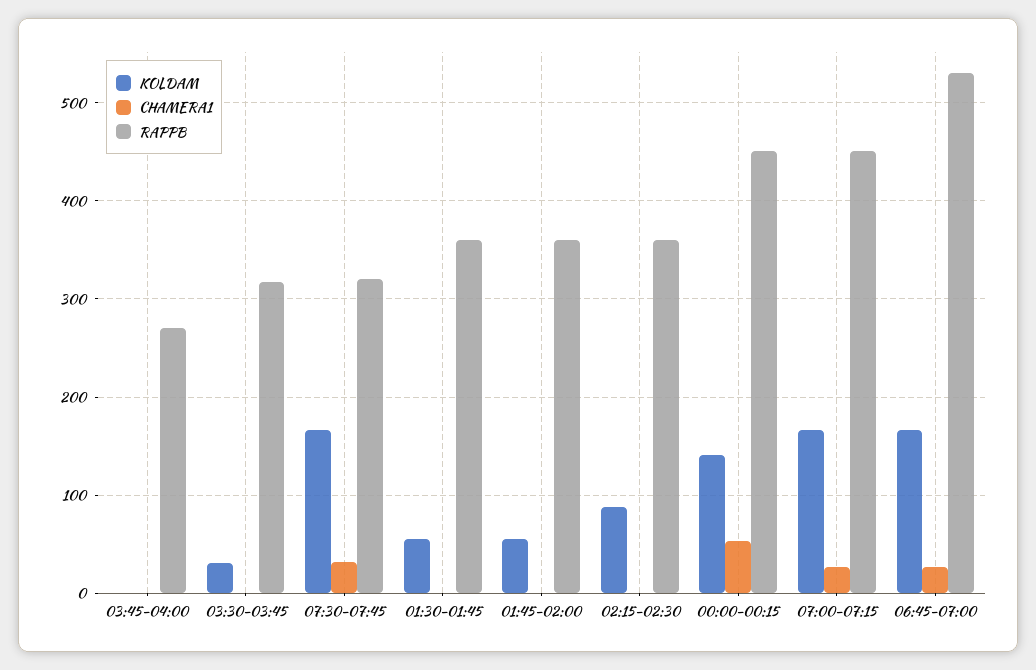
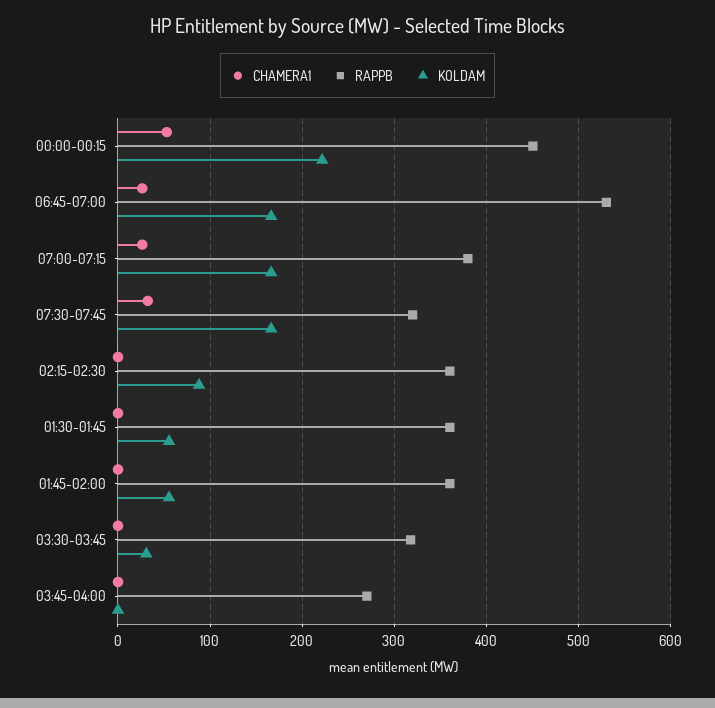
KOLDAM, 00:00-00:15: 140 -> 220
RAPPB, 07:00-07:15: 450 -> 380

